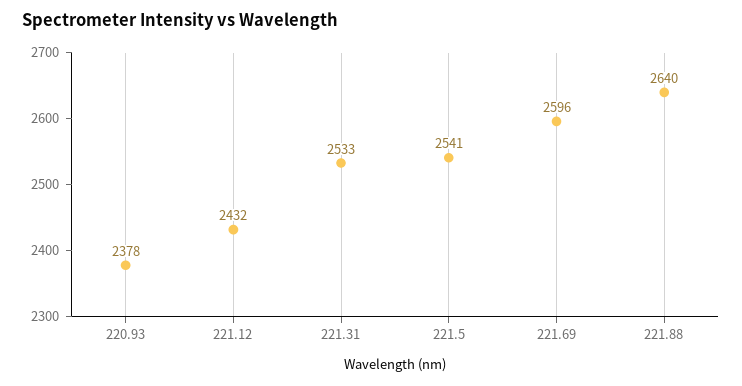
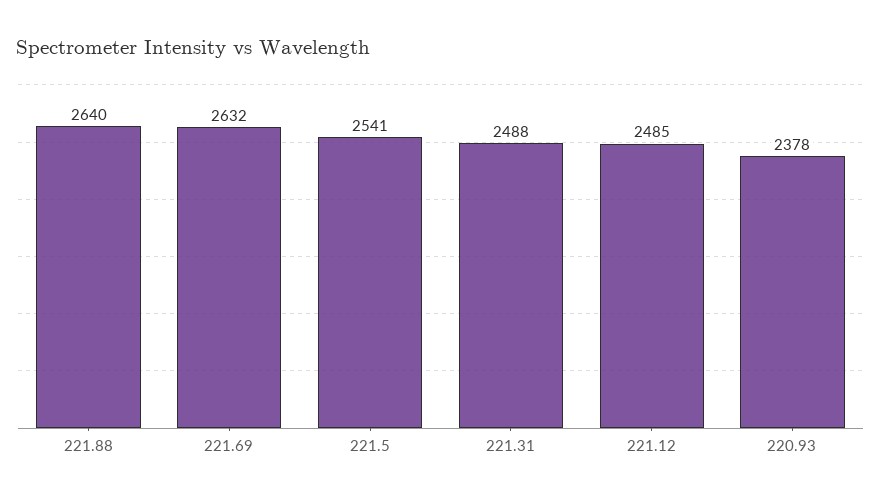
221.12: 2432 -> 2485
221.31: 2533 -> 2488
221.69: 2596 -> 2632

